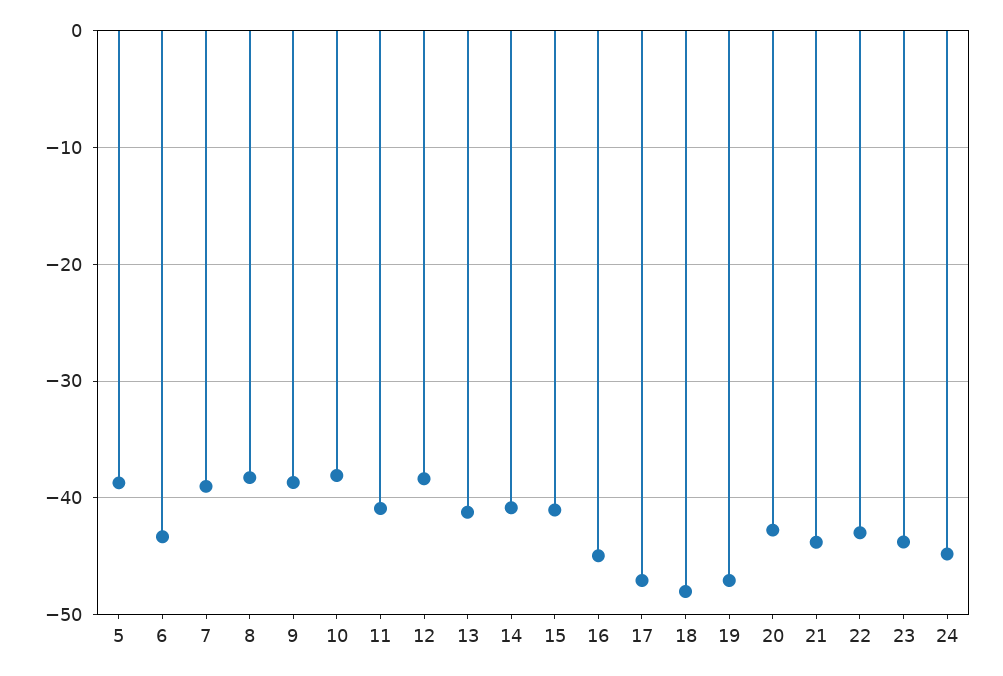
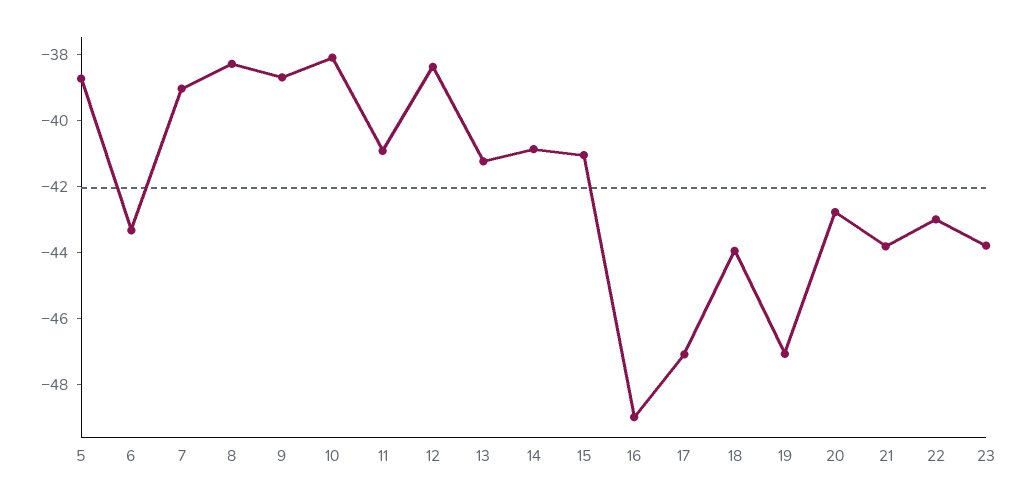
16: -45 -> -49
18: -48 -> -44
24: -45 -> none

